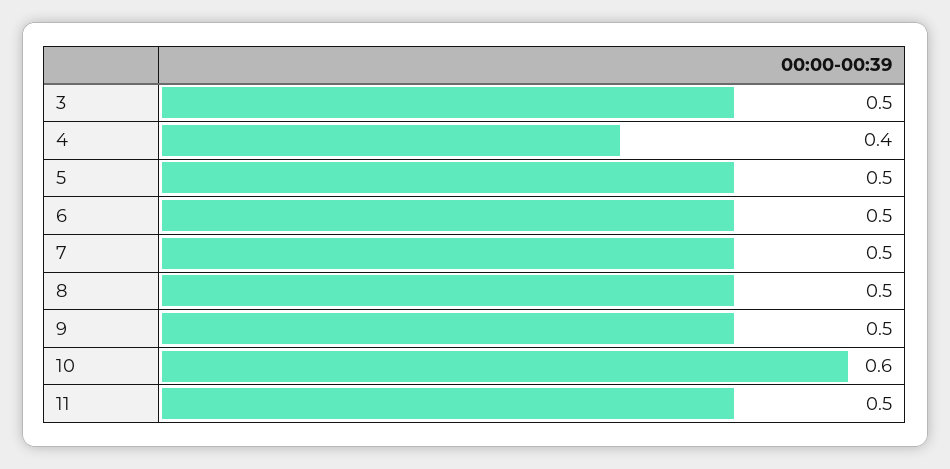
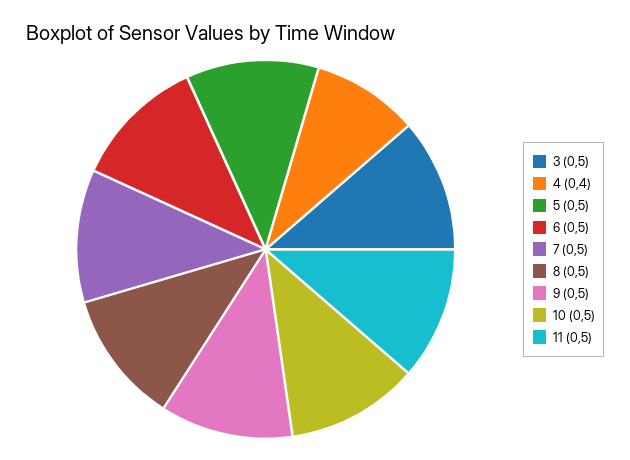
10: 0.6 -> 0.5

